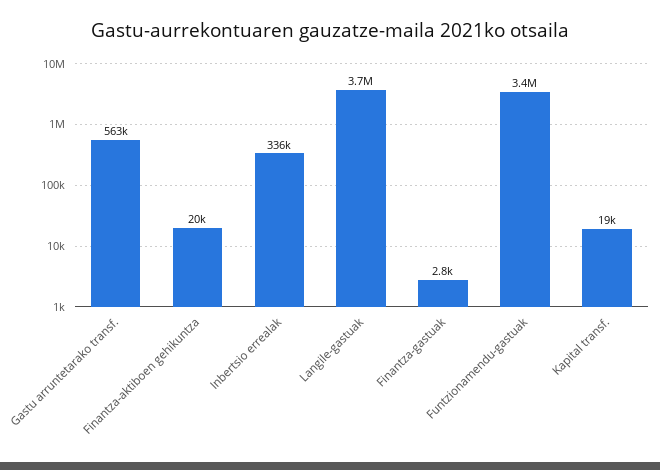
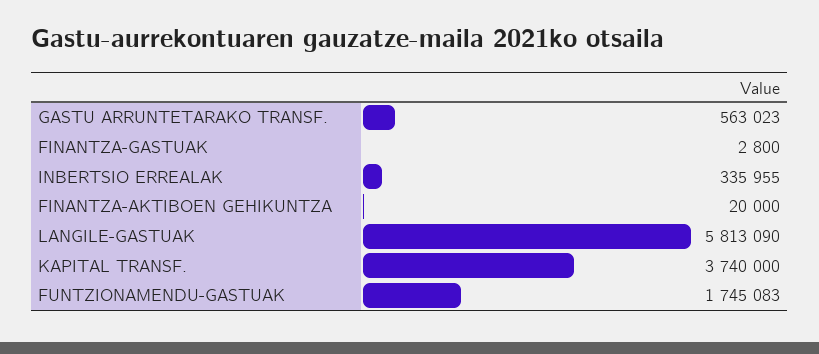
Langile-gastuak: 3700000 -> 5813090
Funtzionamendu-gastuak: 3400000 -> 1745083
Kapital transf.: 19000 -> 3740000

